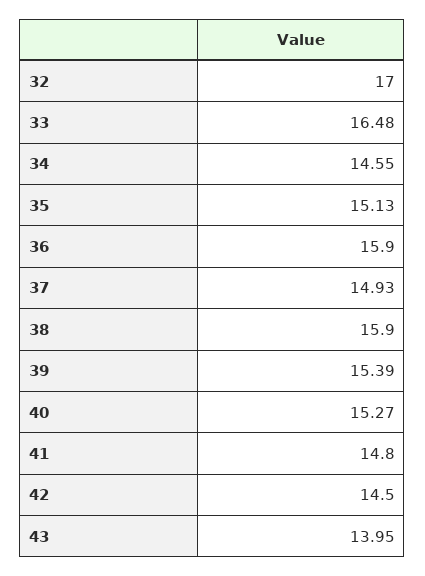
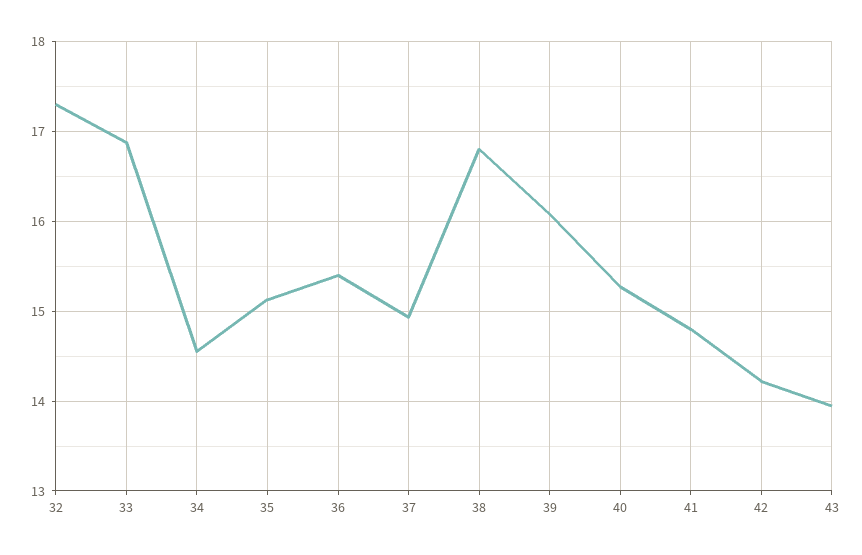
32: 17 -> 17.3
33: 16.48 -> 16.9
36: 15.9 -> 15.4
38: 15.9 -> 16.8
39: 15.39 -> 16.1
42: 14.5 -> 14.2

